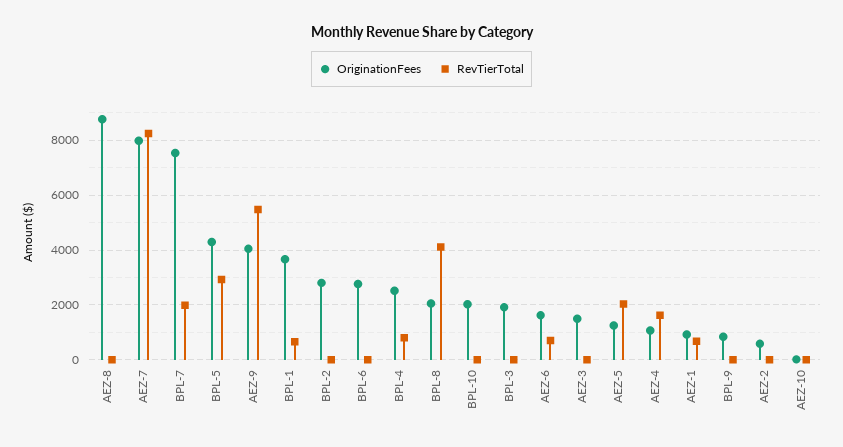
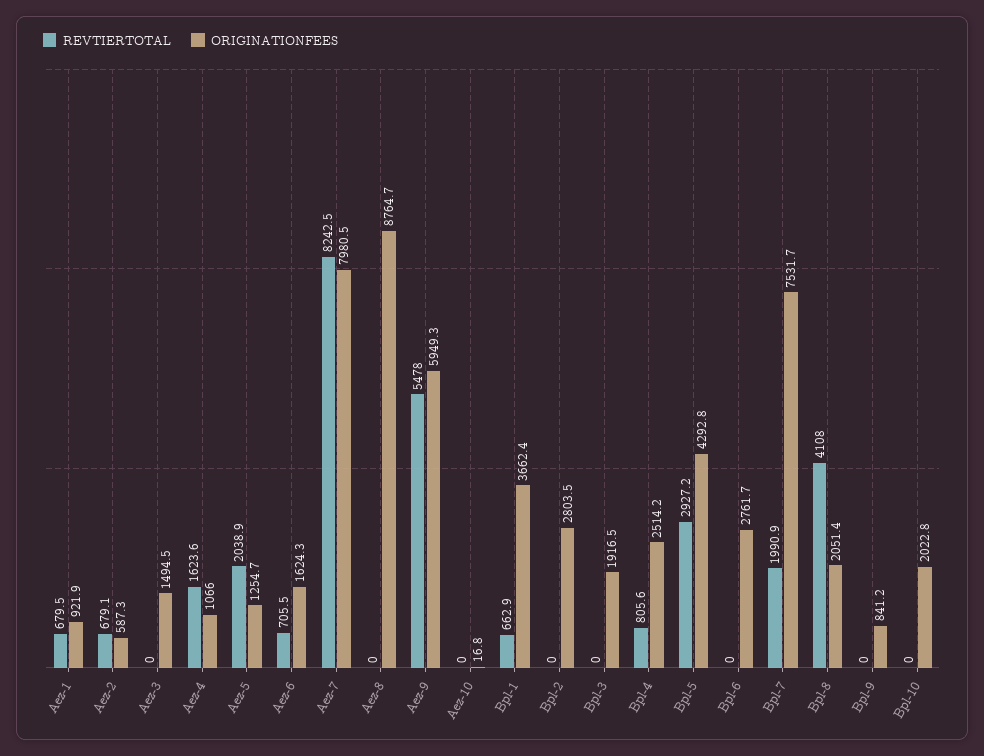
OriginationFees, AEZ-9: 4000 -> 5949.3
RevTierTotal, AEZ-2: 0 -> 679.1

